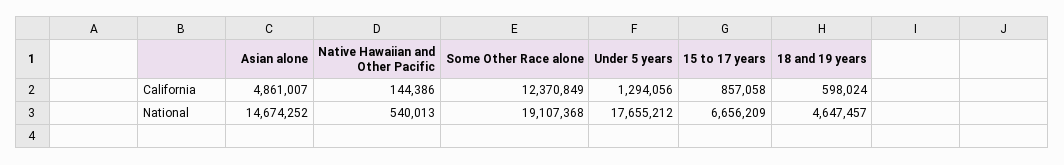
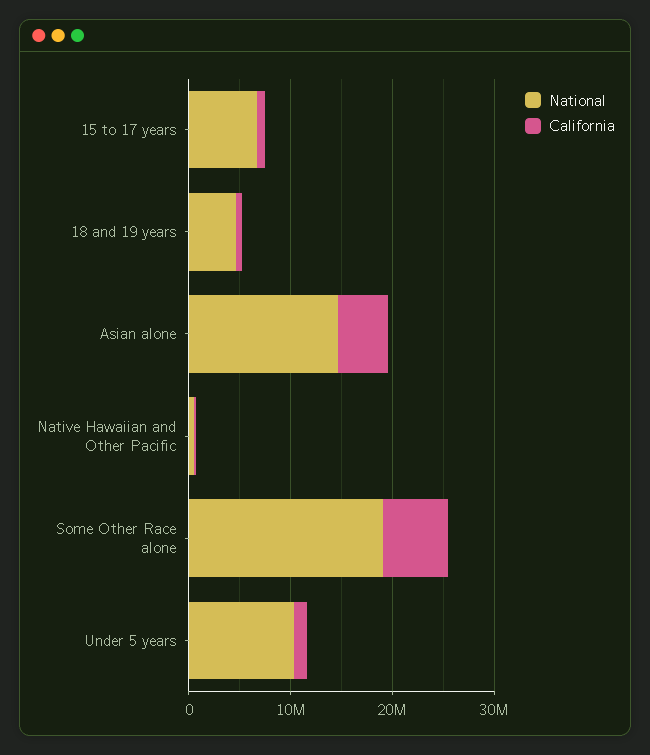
California, Some Other Race alone: 12370849 -> 6000000
National, Under 5 years: 17655212 -> 10000000

